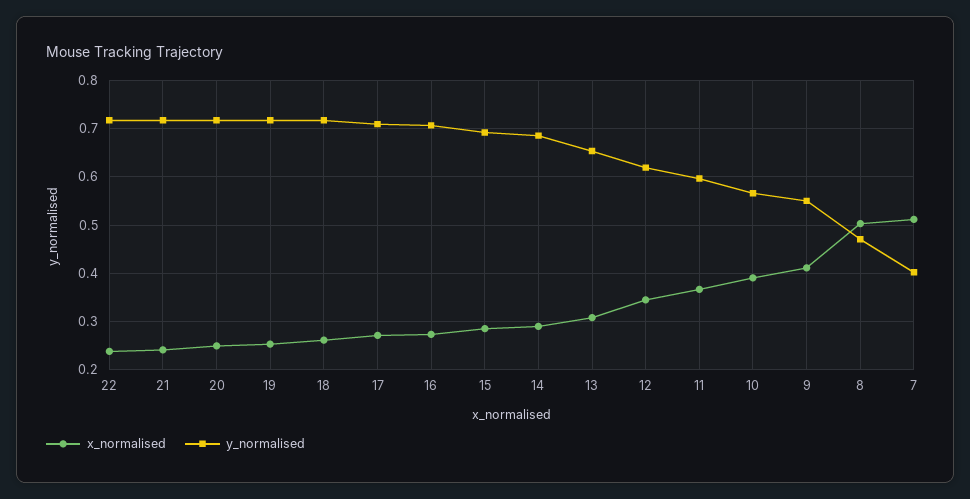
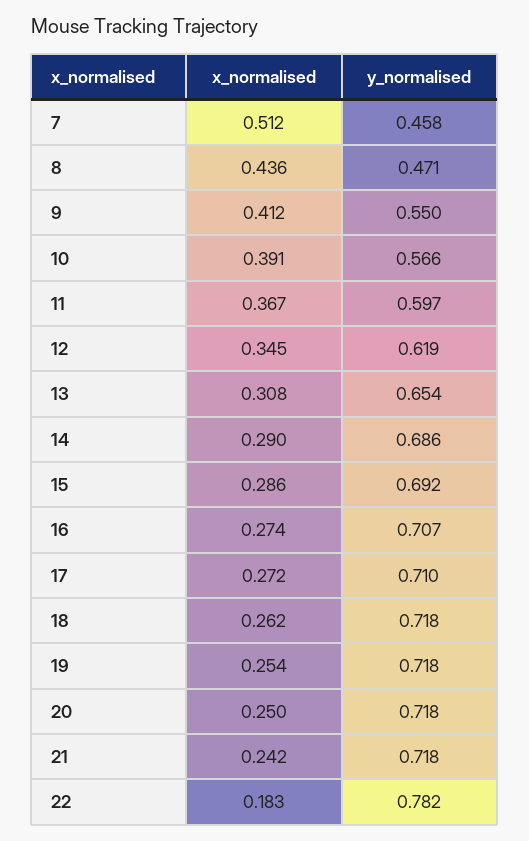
x_normalised, 22: 0.24 -> 0.183
y_normalised, 22: 0.72 -> 0.782
x_normalised, 8: 0.5 -> 0.436
y_normalised, 7: 0.4 -> 0.458

